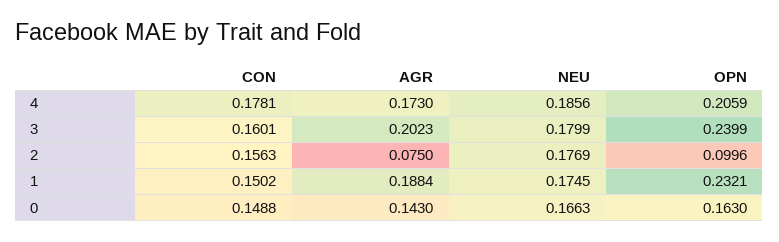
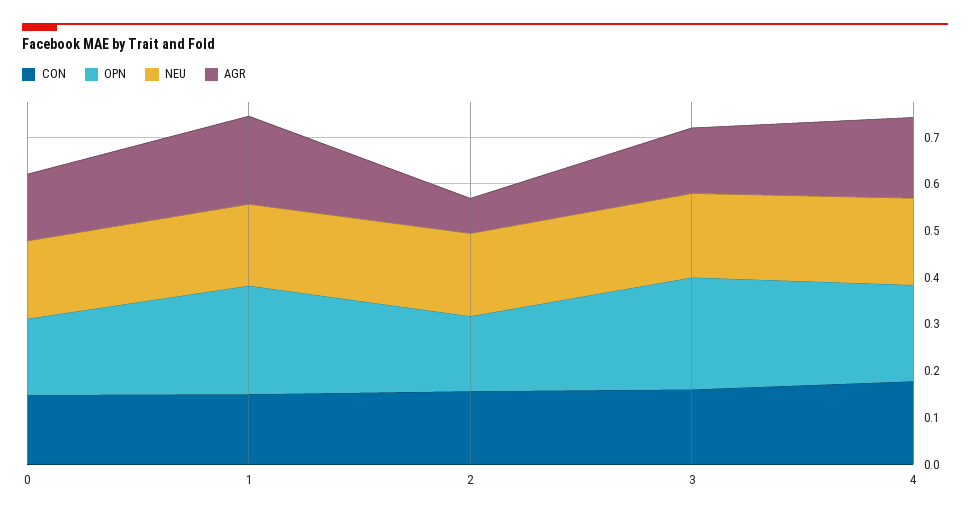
AGR, 3: 0.2023 -> 0.14
OPN, 2: 0.0996 -> 0.16

